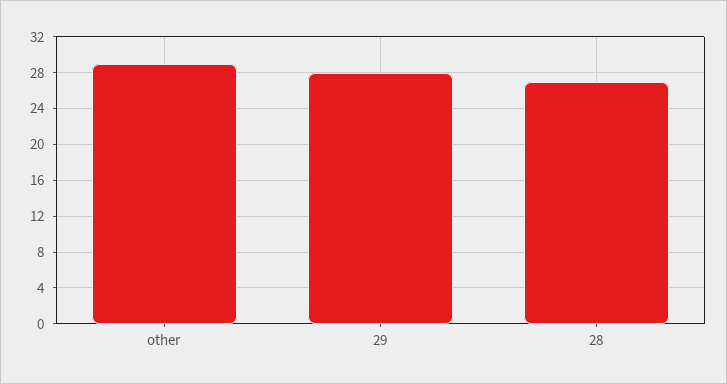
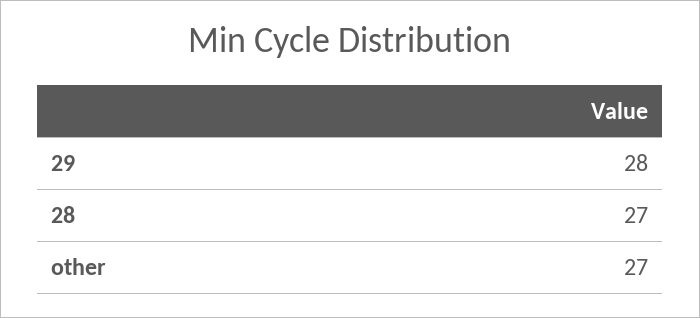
other: 29 -> 27

